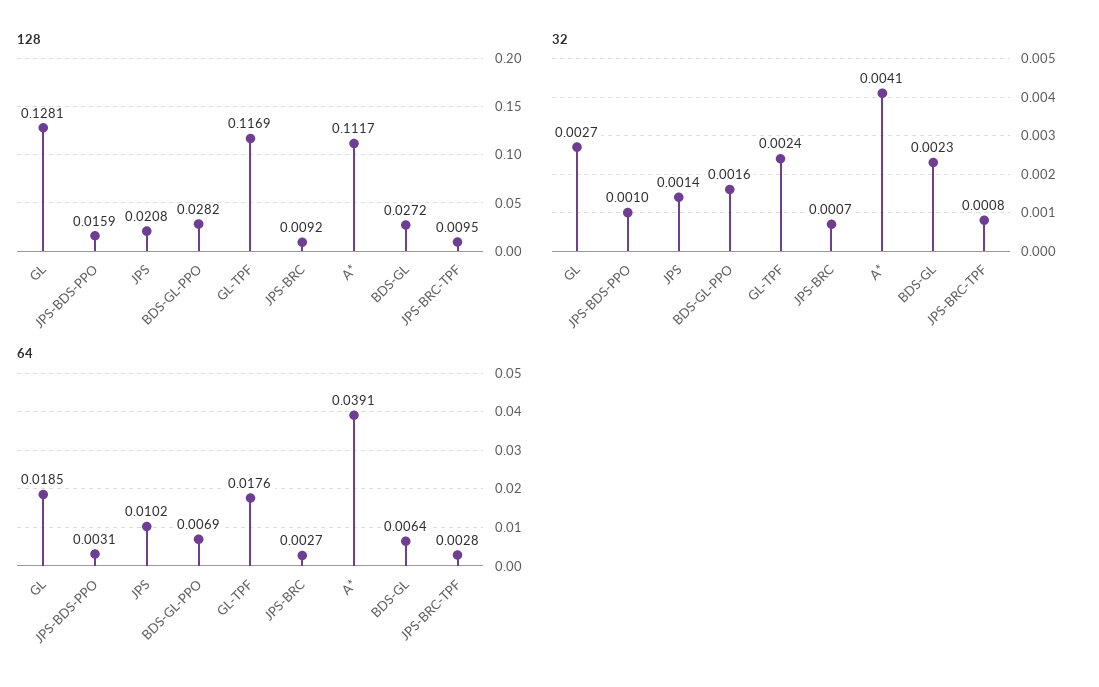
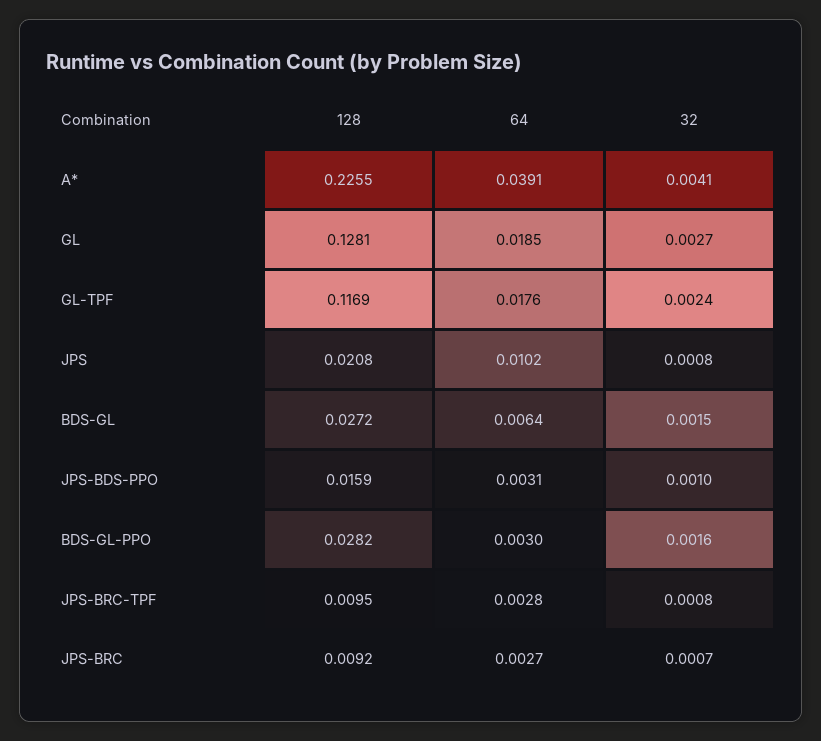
128, A*: 0.1117 -> 0.2255
32, JPS: 0.0014 -> 0.0008
32, BDS-GL: 0.0023 -> 0.0015
64, BDS-GL-PPO: 0.0069 -> 0.003

